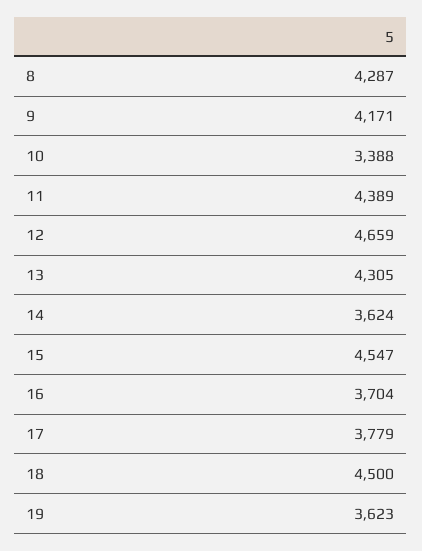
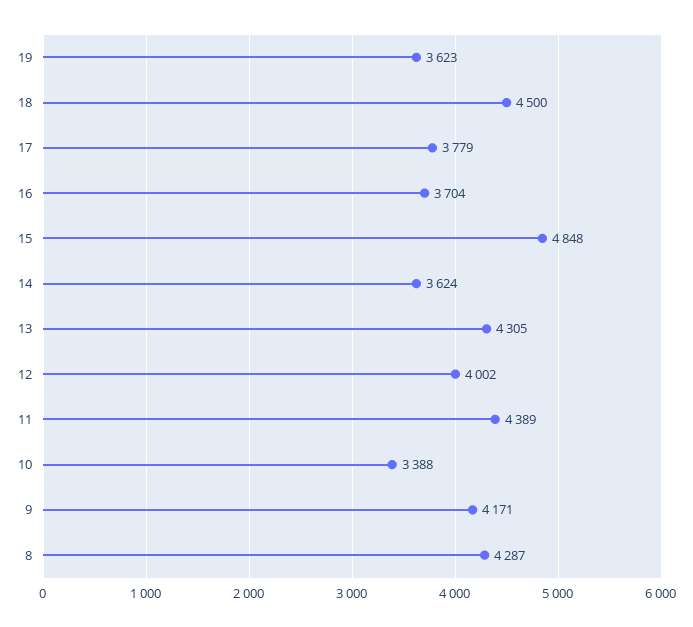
12: 4659 -> 4002
15: 4547 -> 4848

